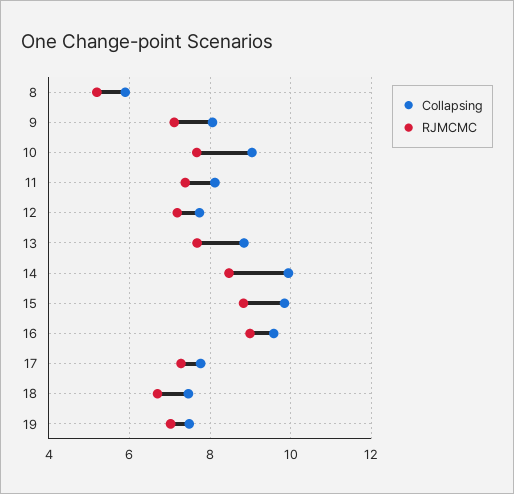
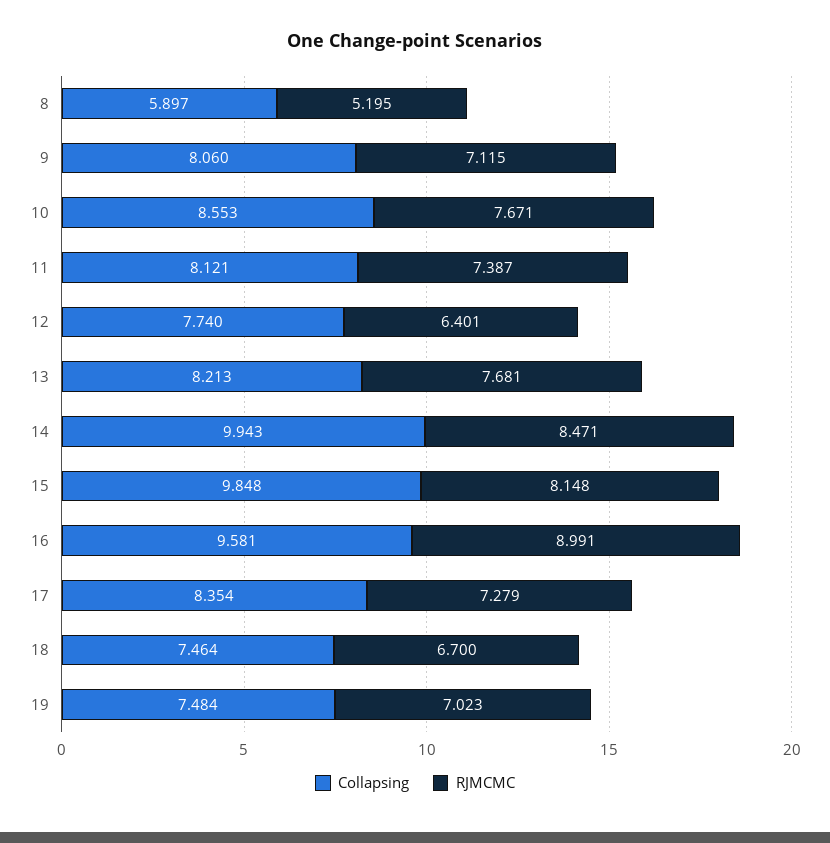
Collapsing, 10: 9 -> 8.553
RJMCMC, 12: 7.2 -> 6.401
Collapsing, 13: 8.8 -> 8.213
RJMCMC, 15: 8.8 -> 8.148
Collapsing, 17: 7.8 -> 8.354

